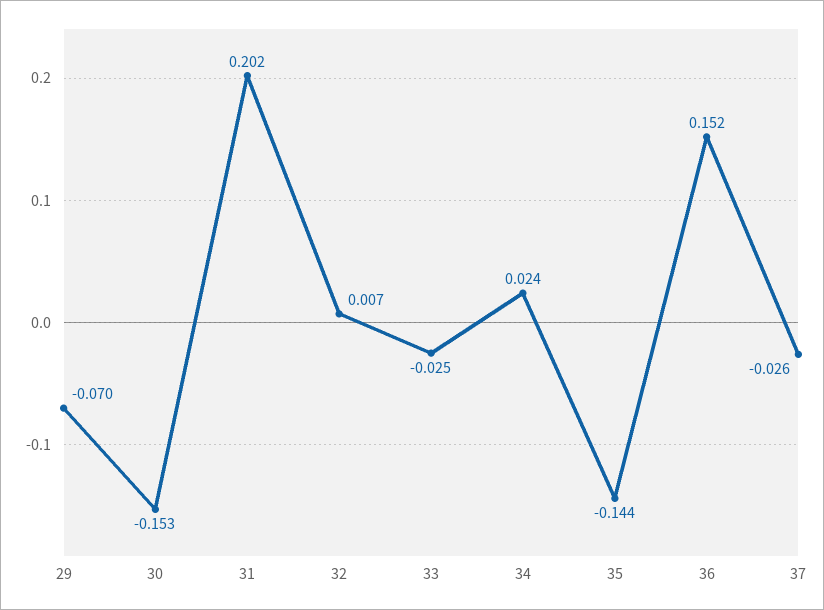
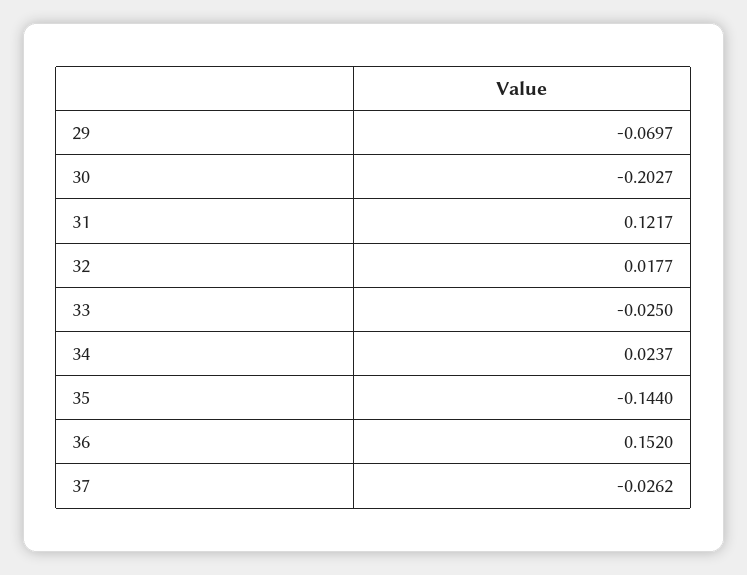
30: -0.153 -> -0.2027
31: 0.202 -> 0.1217
32: 0.007 -> 0.0177

